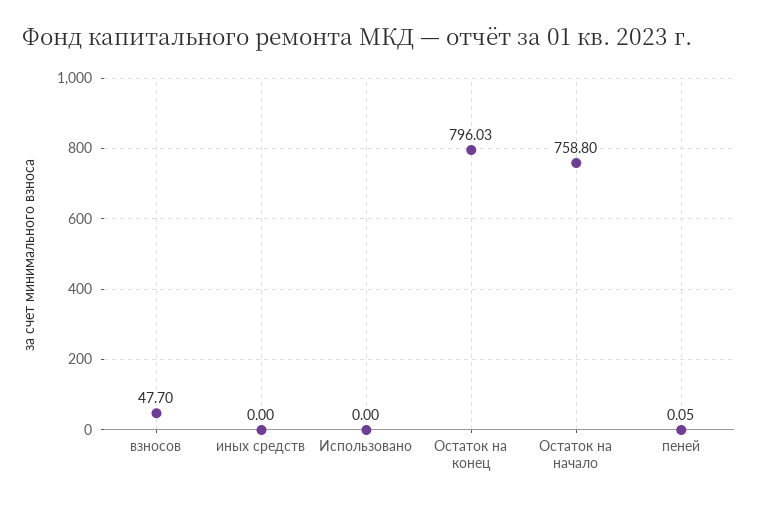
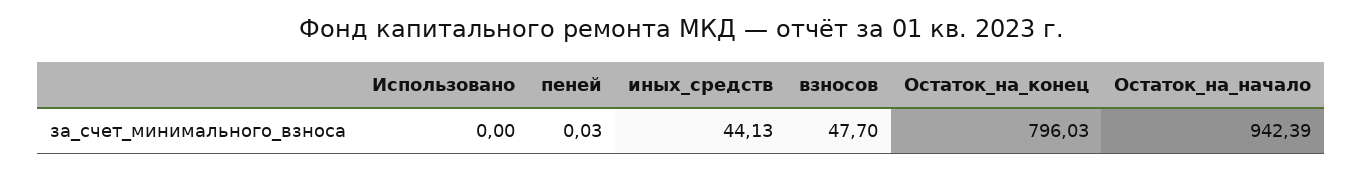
иных средств: 0 -> 44.13
Остаток на начало: 758.8 -> 942.39
пеней: 0.05 -> 0.03

